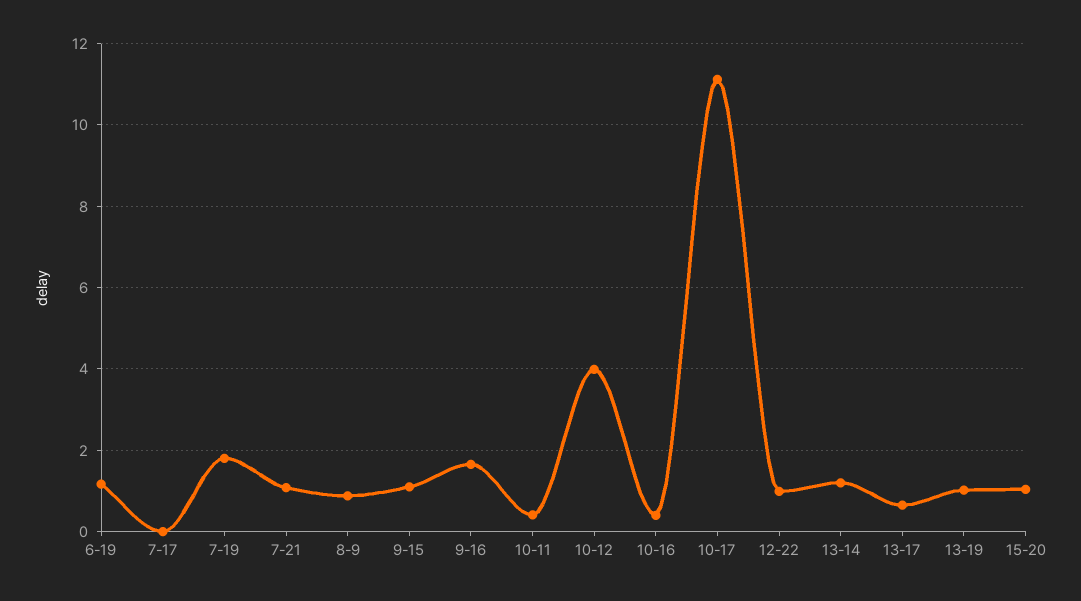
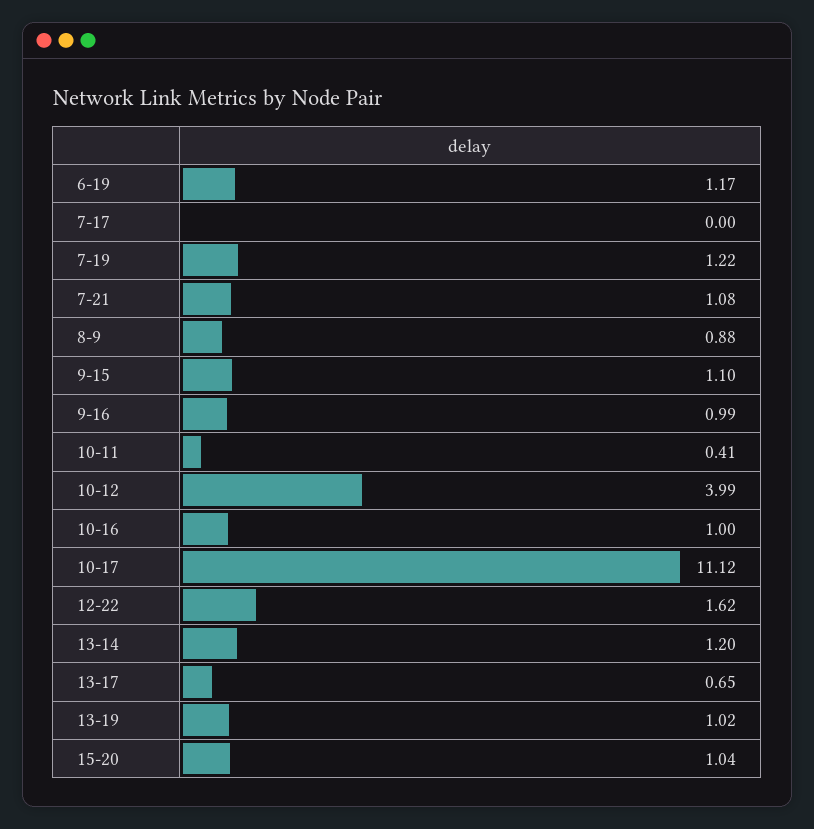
7-19: 1.8 -> 1.22
9-16: 1.6 -> 0.99
10-16: 0.4 -> 1
12-22: 1 -> 1.62

